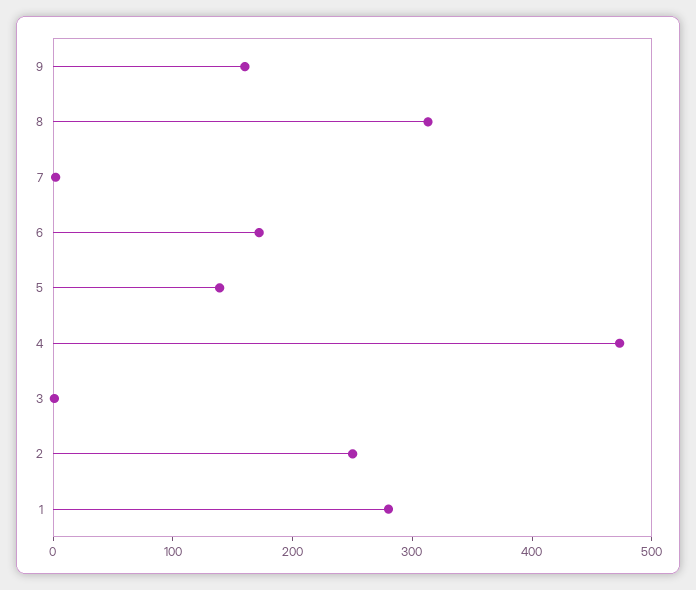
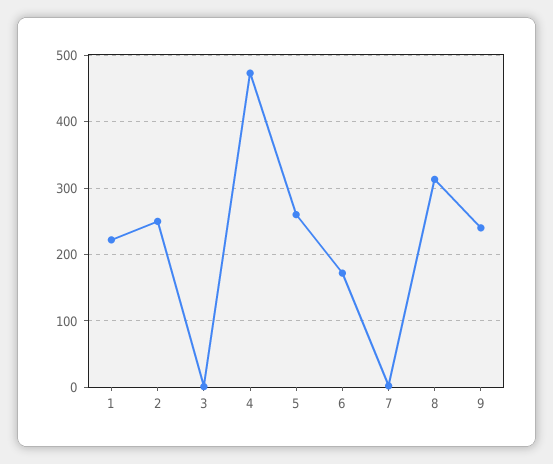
9: 160 -> 240
5: 140 -> 260
1: 280 -> 220

